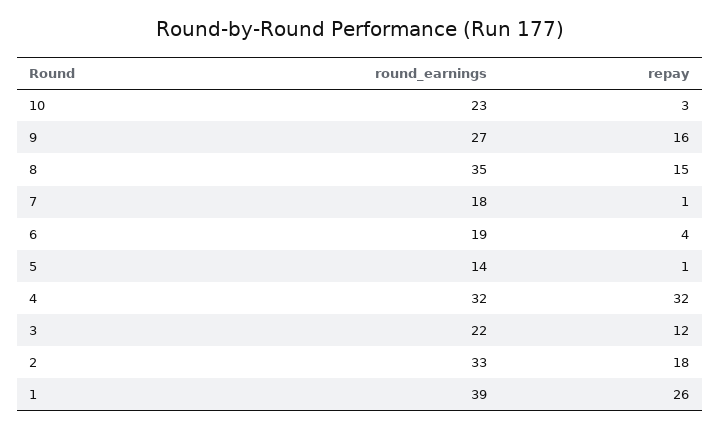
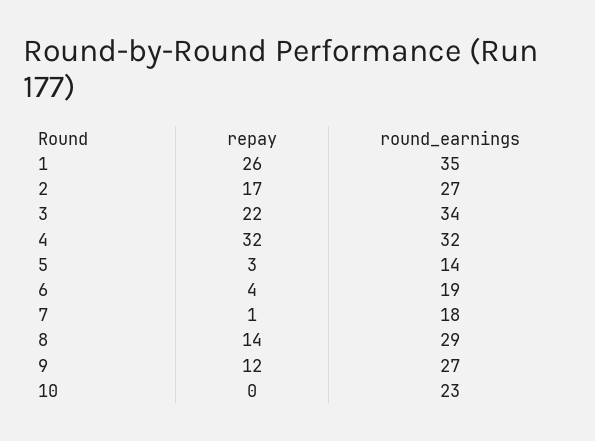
repay, 10: 3 -> 0
repay, 9: 16 -> 12
round_earnings, 8: 35 -> 29
repay, 8: 15 -> 14
repay, 5: 1 -> 3
round_earnings, 3: 22 -> 34
repay, 3: 12 -> 22
round_earnings, 2: 33 -> 27
repay, 2: 18 -> 17
round_earnings, 1: 39 -> 35

